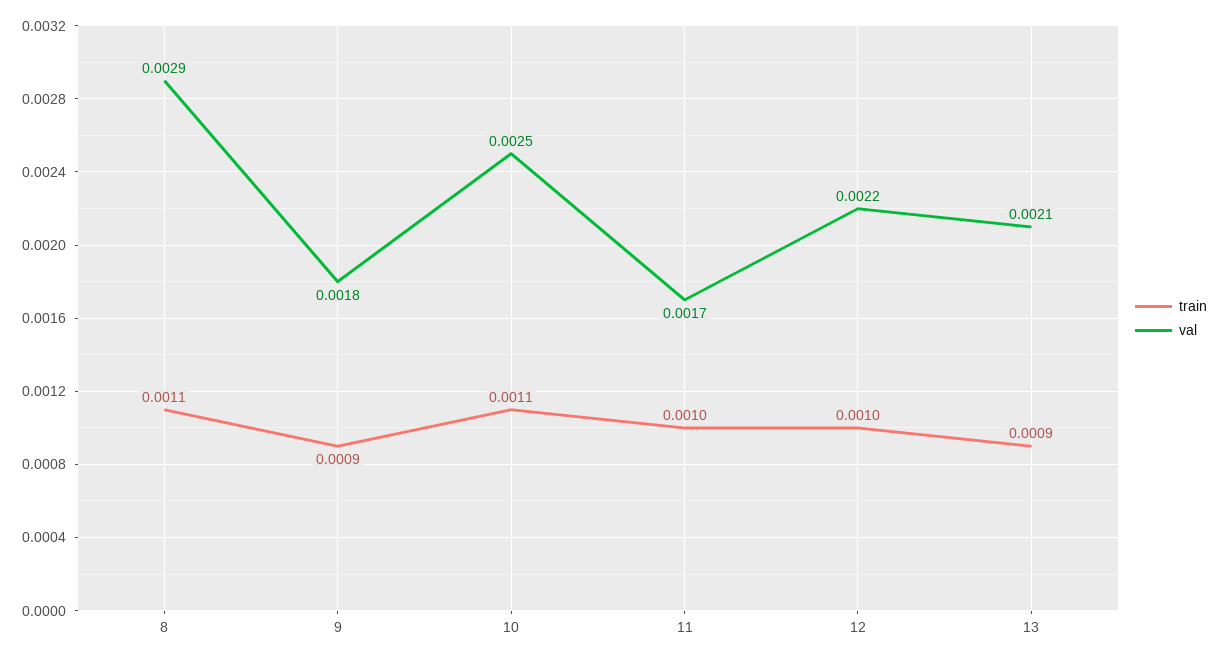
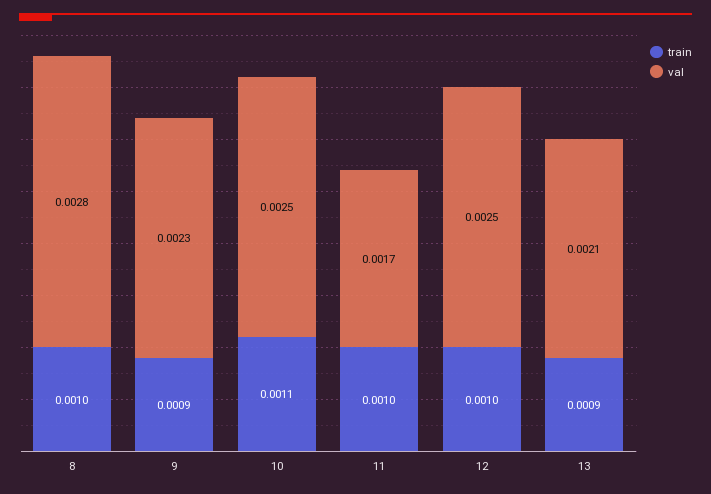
train, 8: 0.0011 -> 0.001
val, 8: 0.0029 -> 0.0028
val, 9: 0.0018 -> 0.0023
val, 12: 0.0022 -> 0.0025

